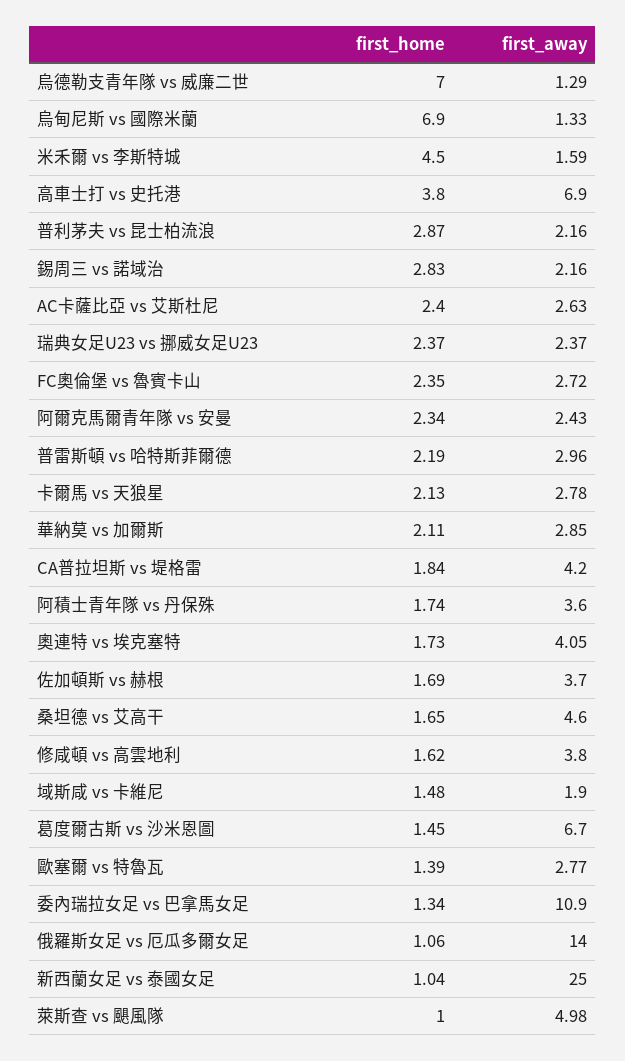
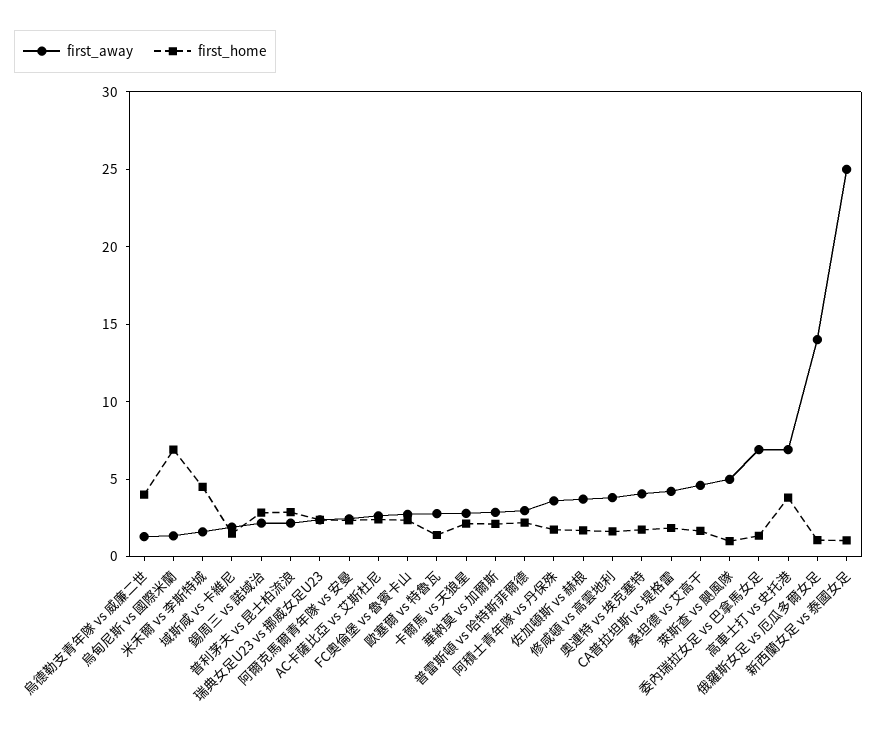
first_home, 烏德勒支青年隊 vs 威廉二世: 7 -> 4
first_home, 葛度爾古斯 vs 沙米恩圖: 1.45 -> none
first_away, 葛度爾古斯 vs 沙米恩圖: 6.7 -> none
first_away, 委內瑞拉女足 vs 巴拿馬女足: 10.9 -> 7

